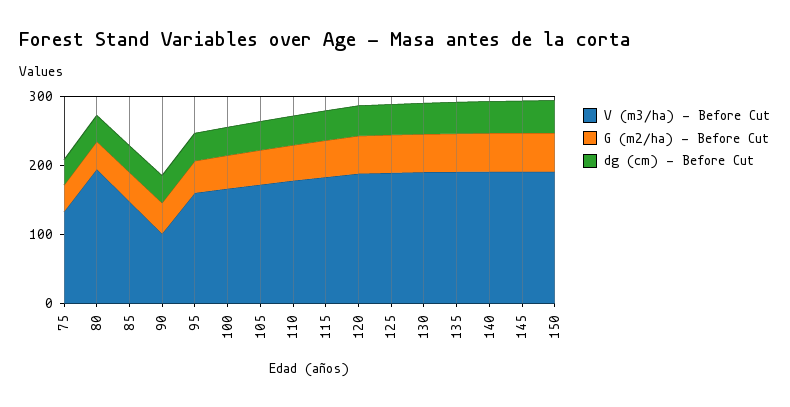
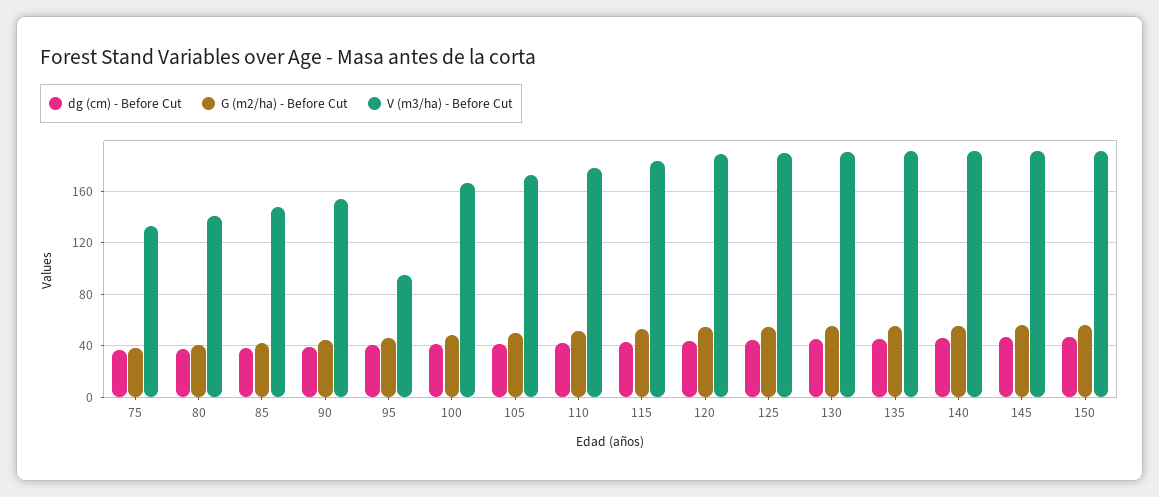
V (m3/ha) - Before Cut, 80: 200 -> 140
V (m3/ha) - Before Cut, 90: 100 -> 155
V (m3/ha) - Before Cut, 95: 160 -> 95

